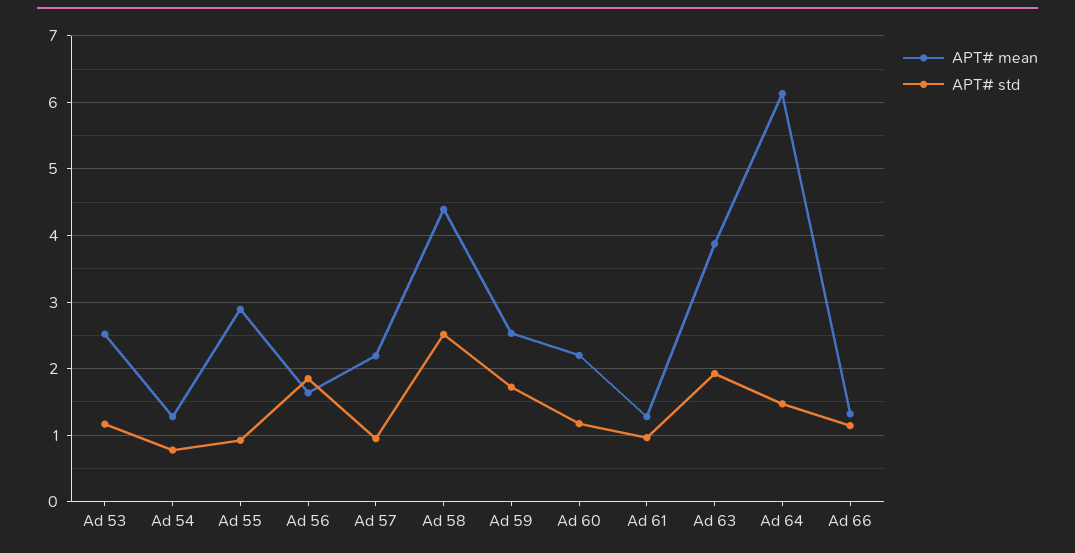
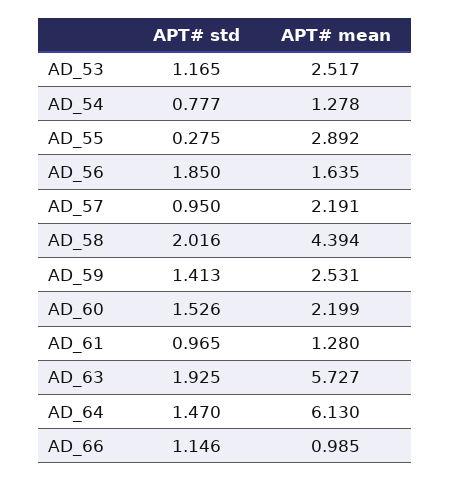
APT# std, Ad 55: 0.9 -> 0.275
APT# std, Ad 58: 2.5 -> 2.016
APT# std, Ad 59: 1.7 -> 1.413
APT# std, Ad 60: 1.2 -> 1.526
APT# mean, Ad 63: 3.9 -> 5.727
APT# mean, Ad 66: 1.3 -> 0.985

